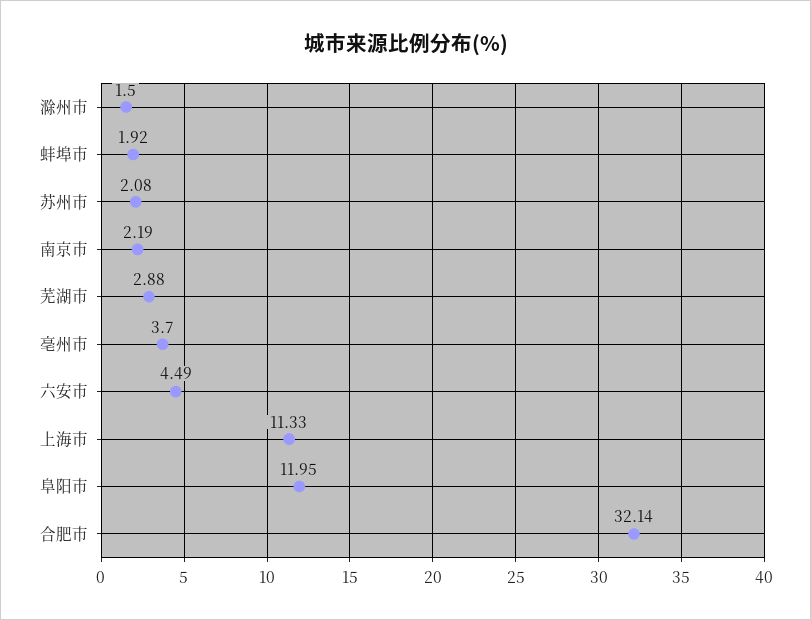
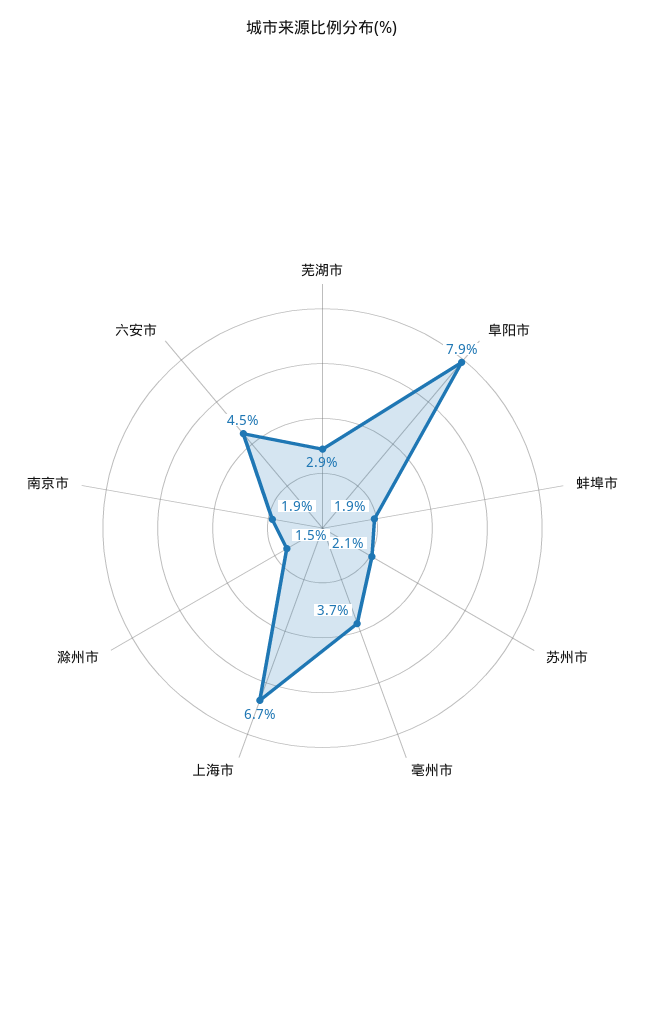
南京市: 2.19 -> 1.9
上海市: 11.33 -> 6.7
阜阳市: 11.95 -> 7.9
合肥市: 32.14 -> none

